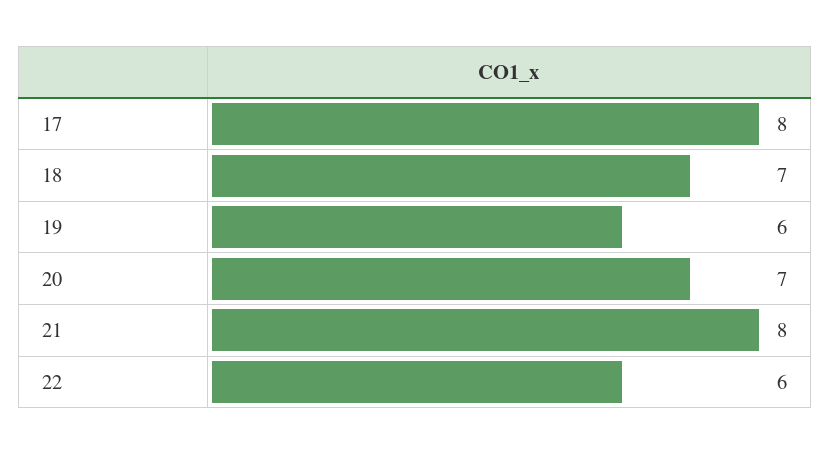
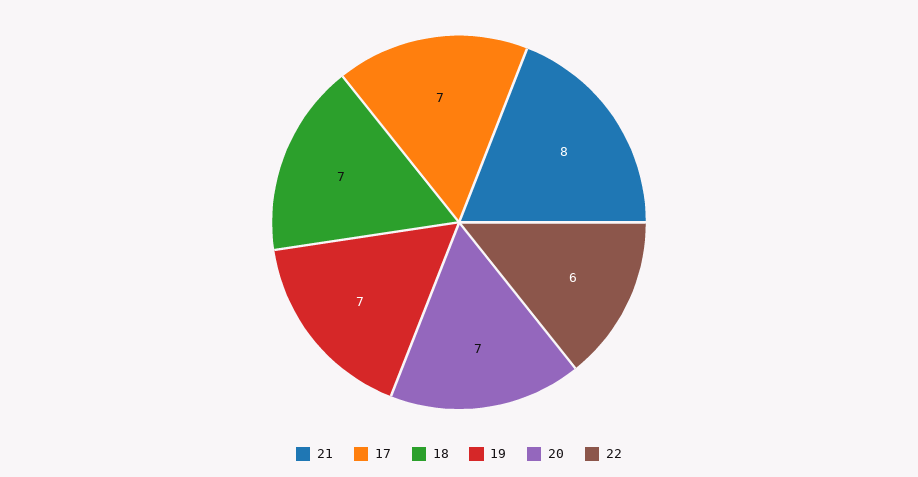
17: 8 -> 7
19: 6 -> 7

